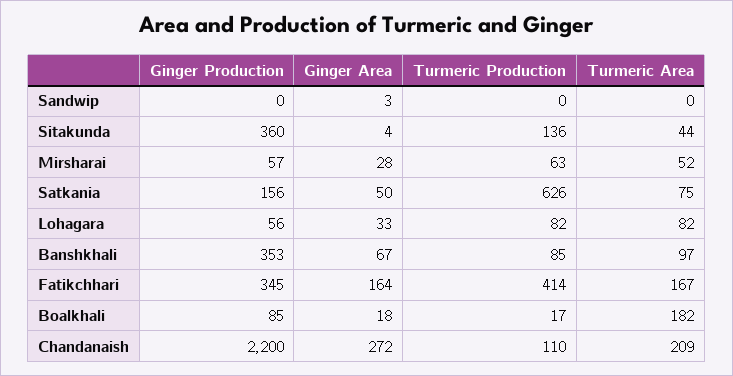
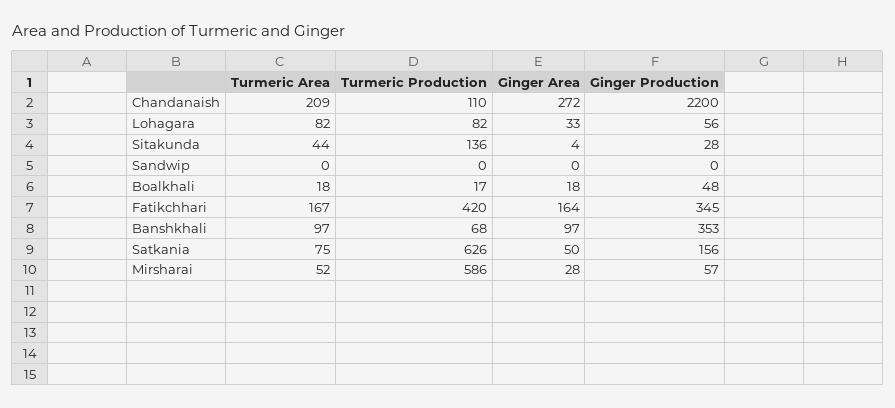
Ginger Area, Sandwip: 3 -> 0
Ginger Production, Sitakunda: 360 -> 28
Turmeric Production, Mirsharai: 63 -> 586
Ginger Area, Banshkhali: 67 -> 97
Turmeric Production, Banshkhali: 85 -> 68
Turmeric Production, Fatikchhari: 414 -> 420
Ginger Production, Boalkhali: 85 -> 48
Turmeric Area, Boalkhali: 182 -> 18

